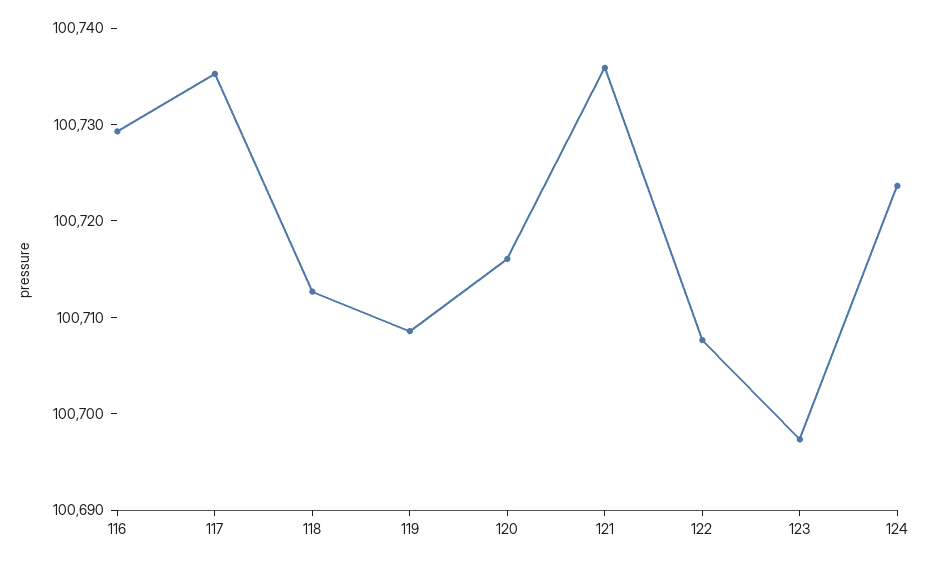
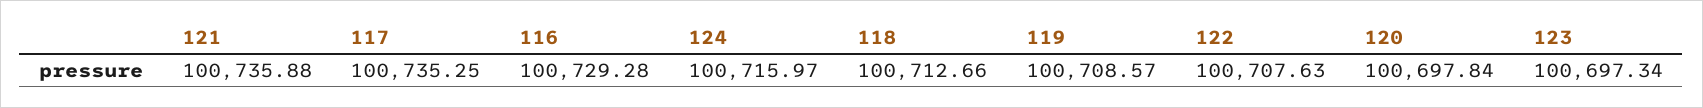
120: 100716 -> 100697.84
124: 100724 -> 100715.97

